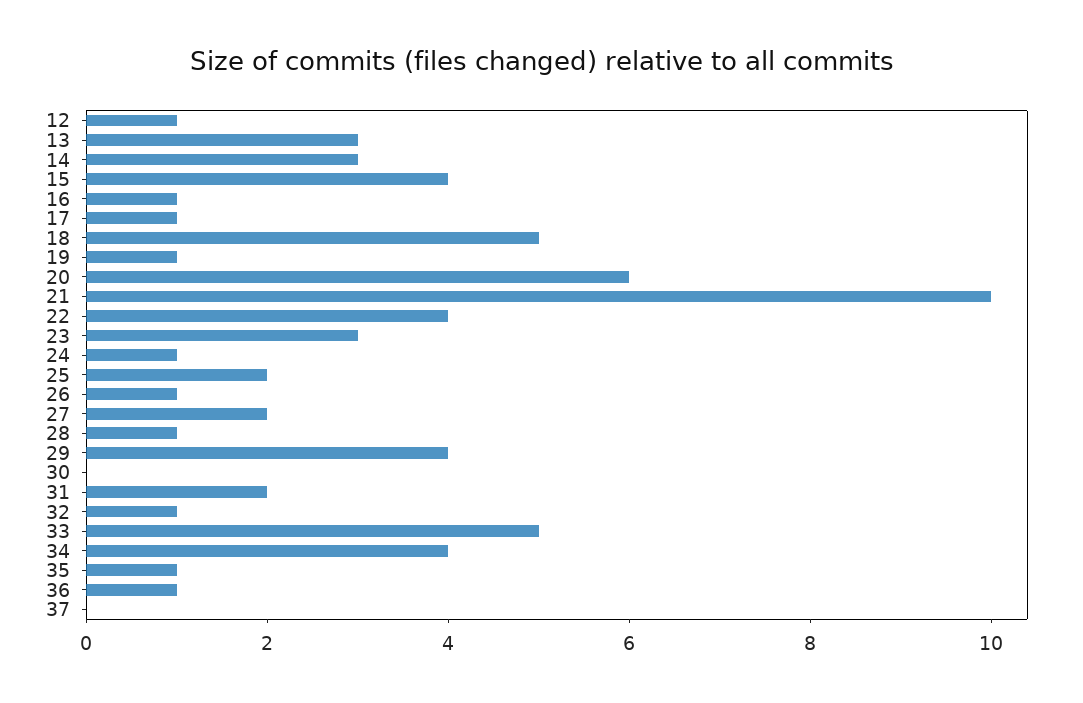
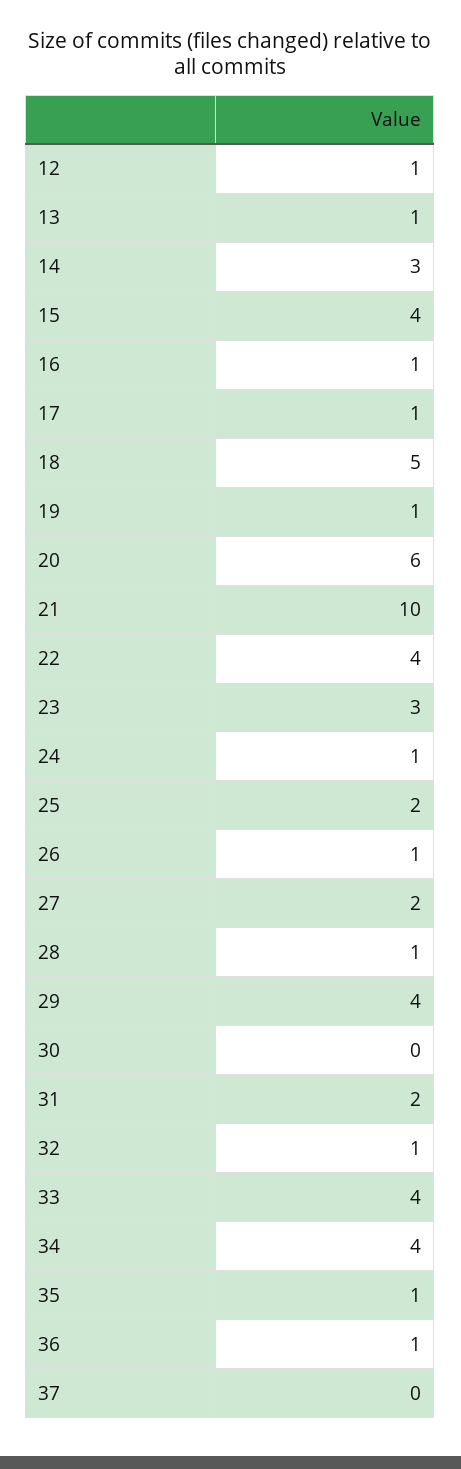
13: 3 -> 1
33: 5 -> 4

